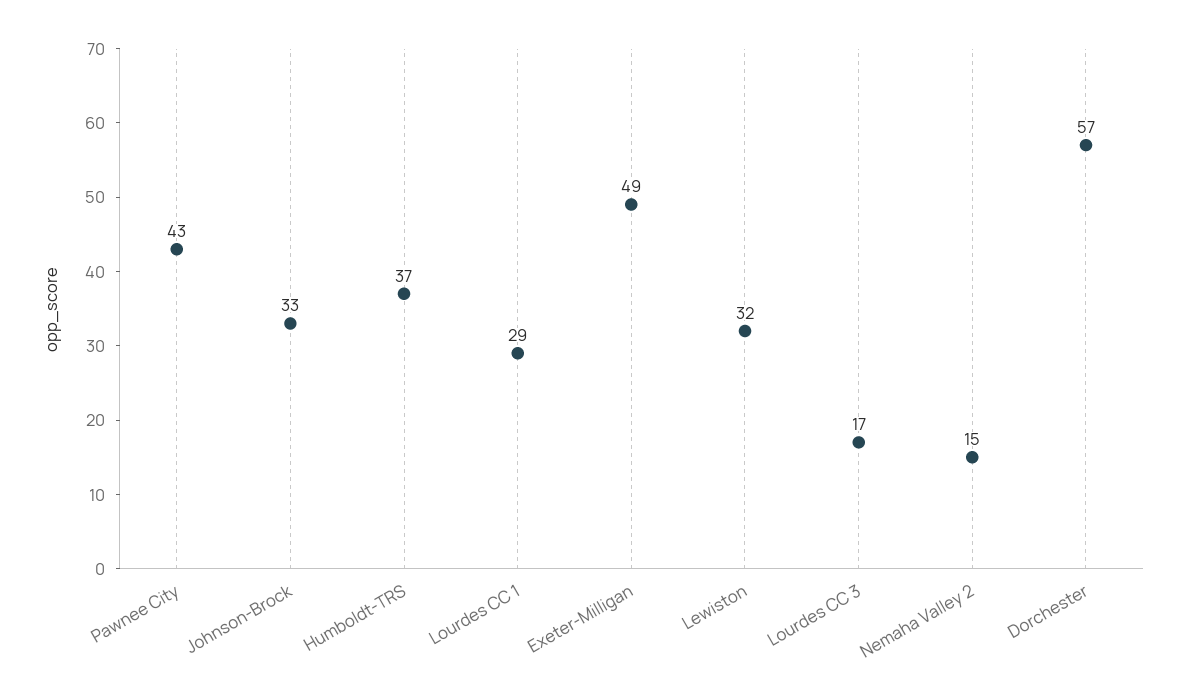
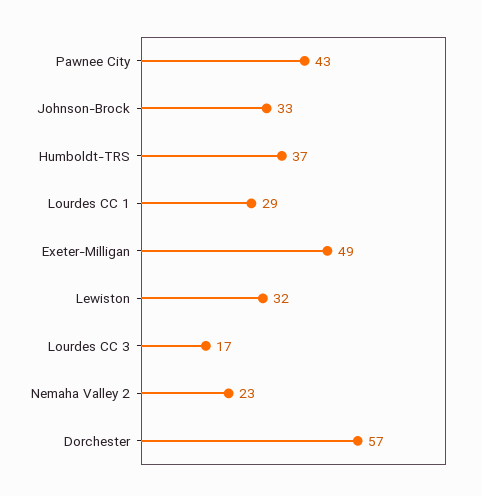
Nemaha Valley 2: 15 -> 23

